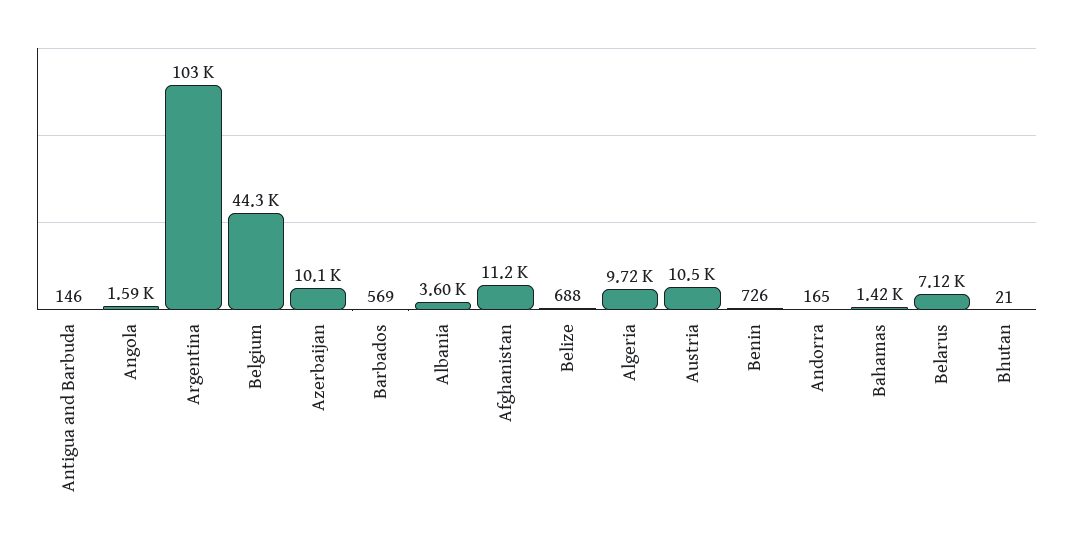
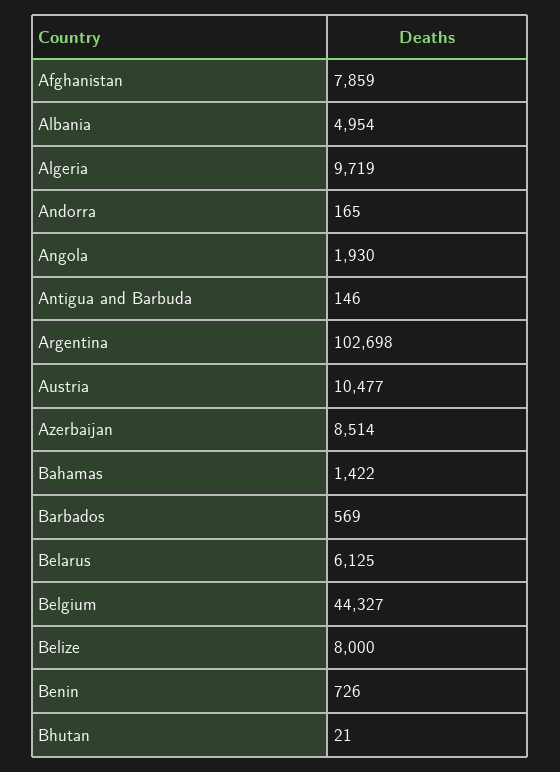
Angola: 1590 -> 1930
Azerbaijan: 10100 -> 8514
Albania: 3600 -> 4954
Afghanistan: 11200 -> 7859
Belize: 688 -> 8000
Belarus: 7120 -> 6125

